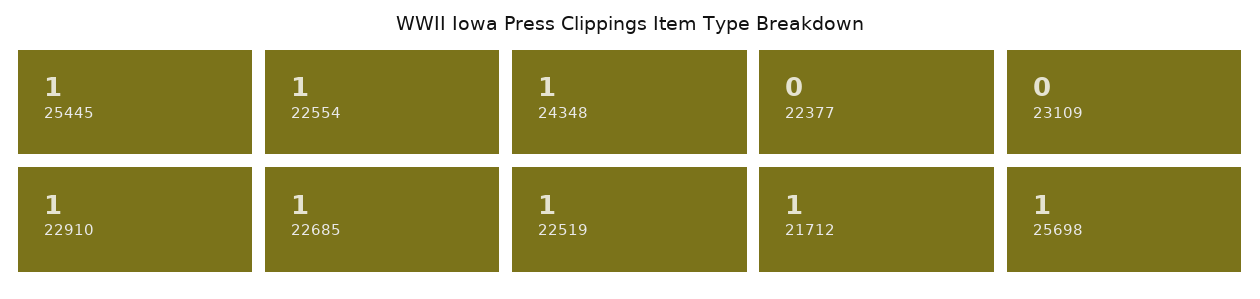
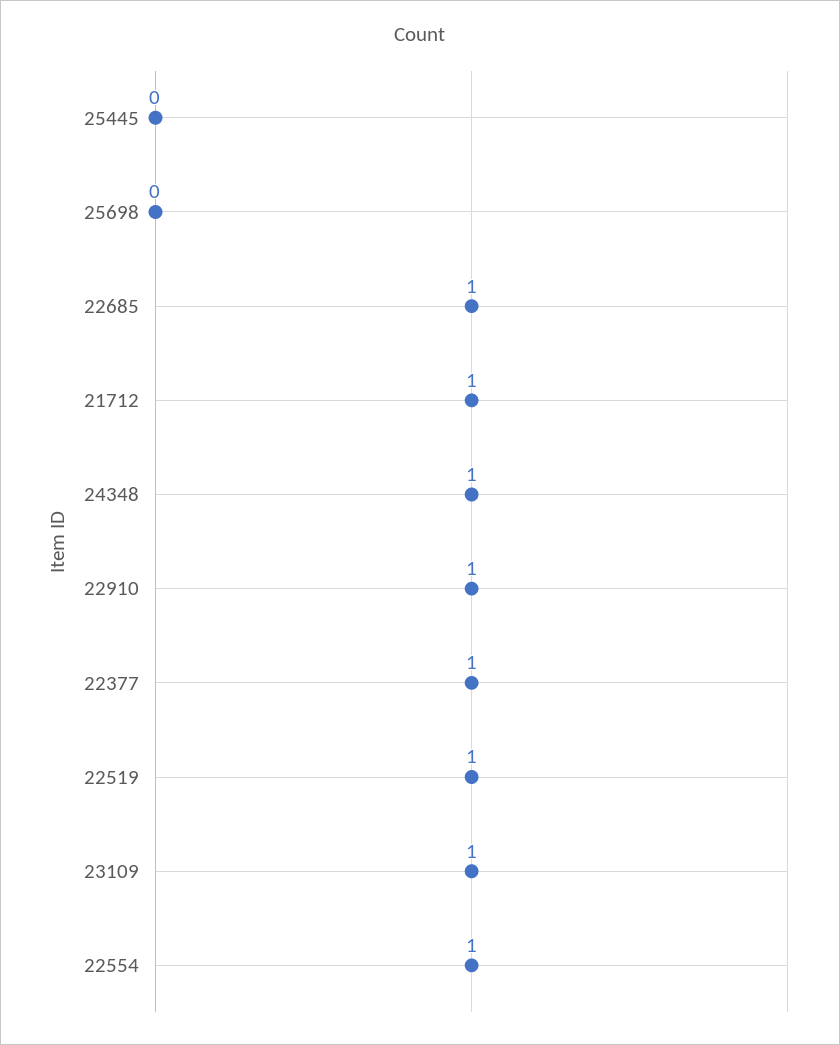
25445: 1 -> 0
22377: 0 -> 1
23109: 0 -> 1
25698: 1 -> 0

